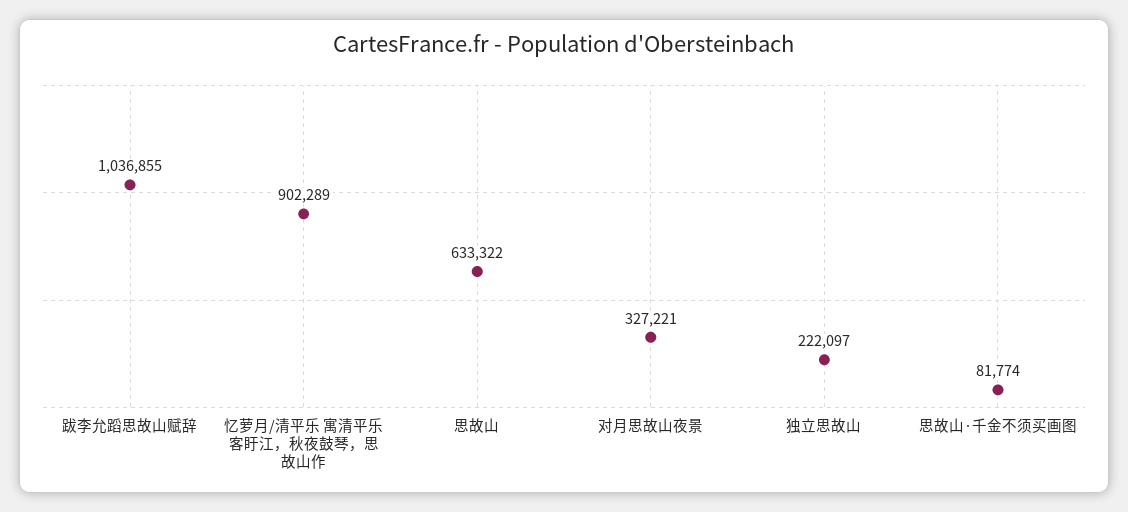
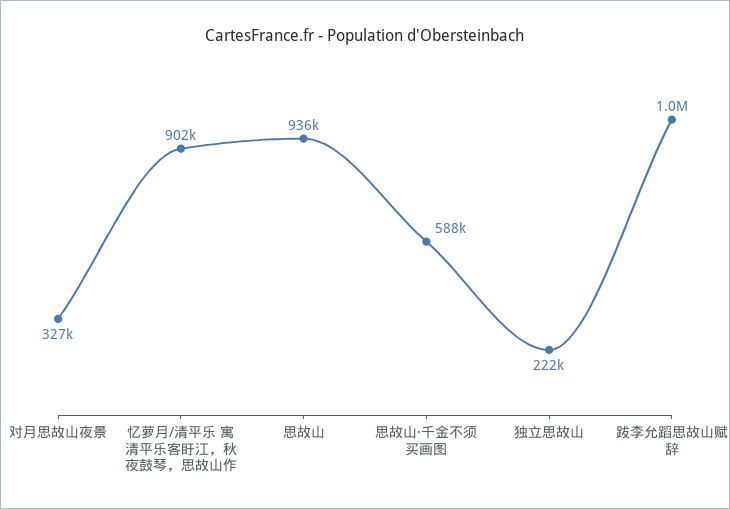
思故山: 633322 -> 936000
思故山·千金不须买画图: 81774 -> 588000

